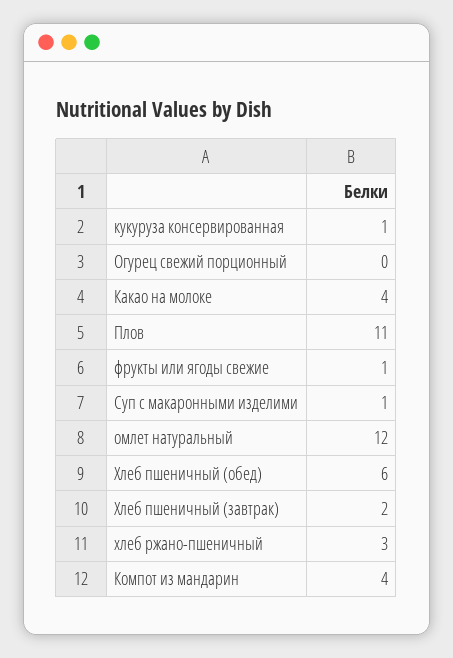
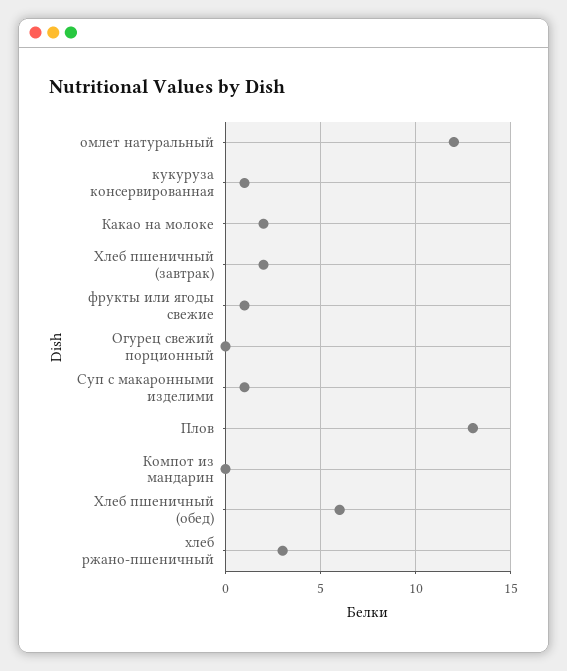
Какао на молоке: 4 -> 2
Плов: 11 -> 13
Компот из мандарин: 4 -> 0

